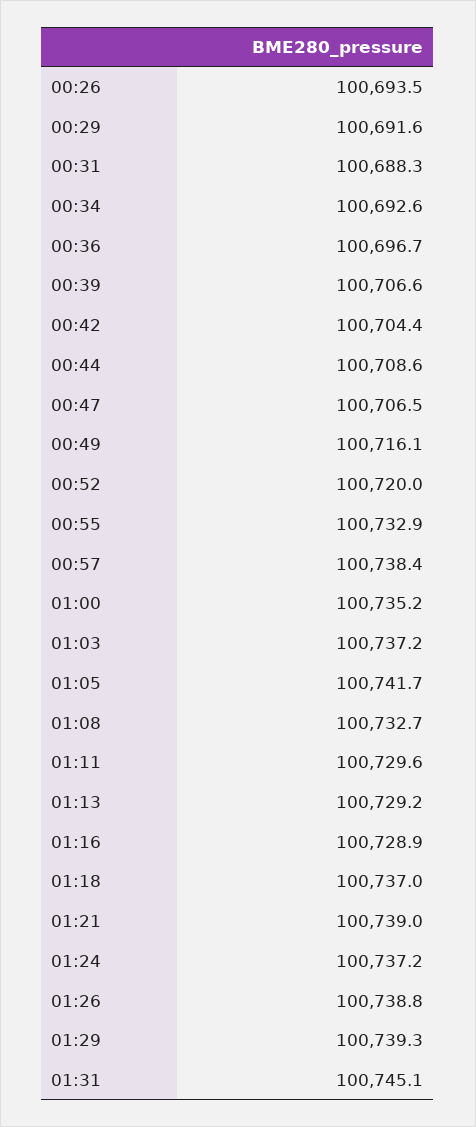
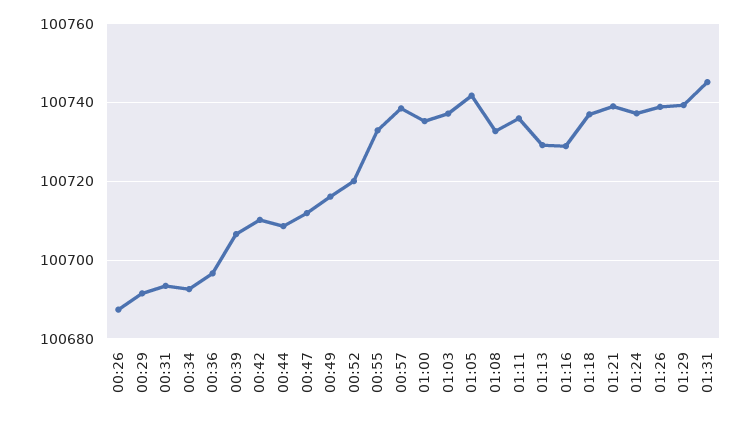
00:26: 100693.5 -> 100688
00:31: 100688.3 -> 100694
00:42: 100704.4 -> 100710
00:47: 100706.5 -> 100712
01:11: 100729.6 -> 100736

